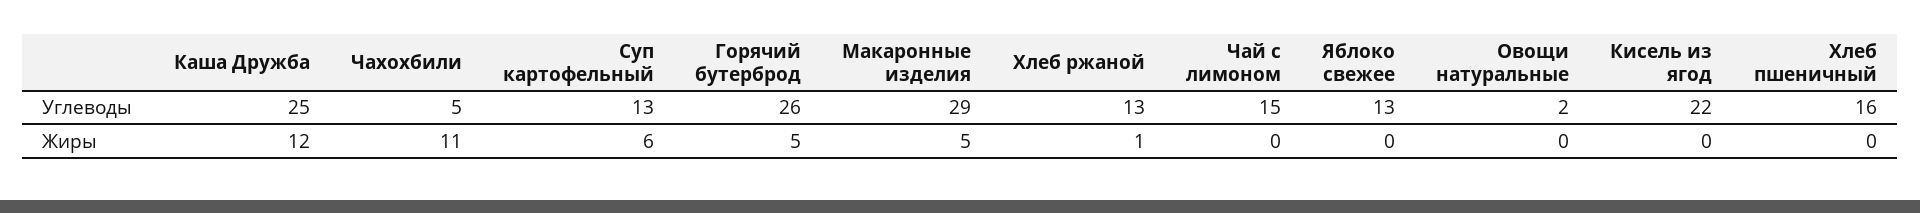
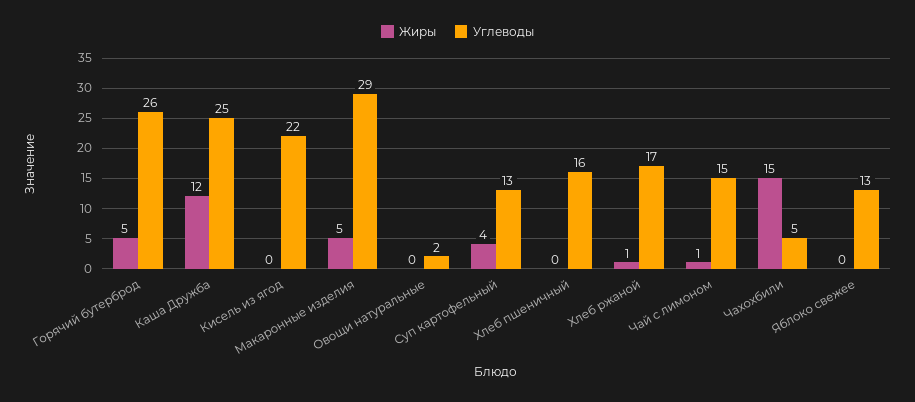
Углеводы, Хлеб ржаной: 13 -> 17
Жиры, Чахохбили: 11 -> 15
Жиры, Суп картофельный: 6 -> 4
Жиры, Чай с лимоном: 0 -> 1

